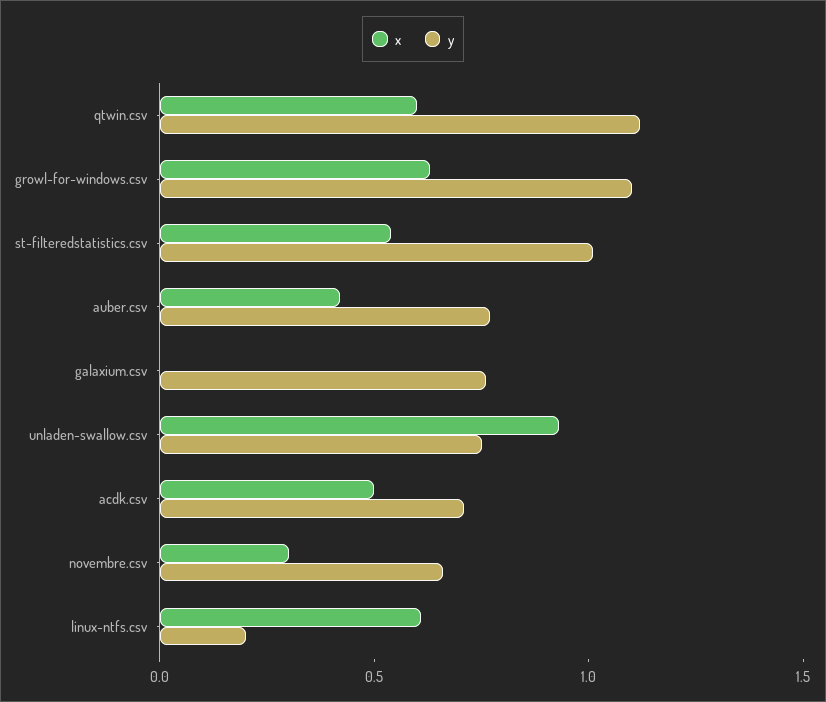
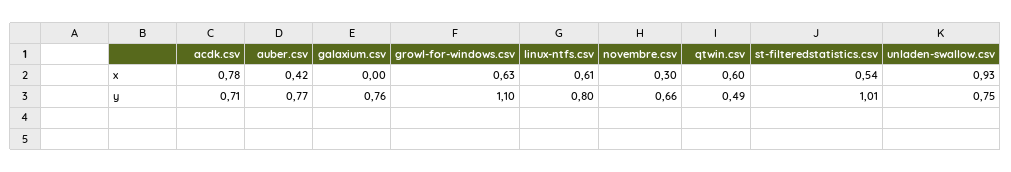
y, qtwin.csv: 1.1 -> 0.49
x, acdk.csv: 0.5 -> 0.78
y, linux-ntfs.csv: 0.2 -> 0.8

